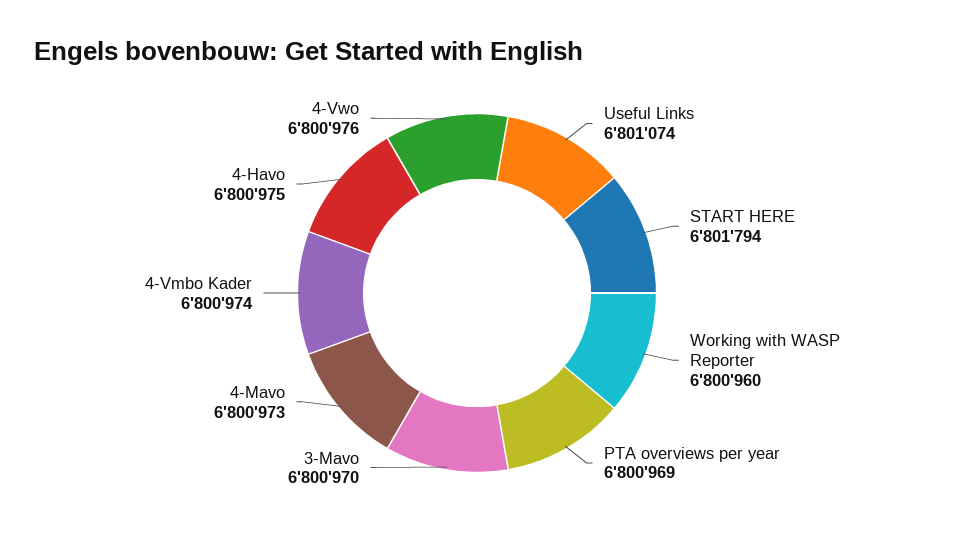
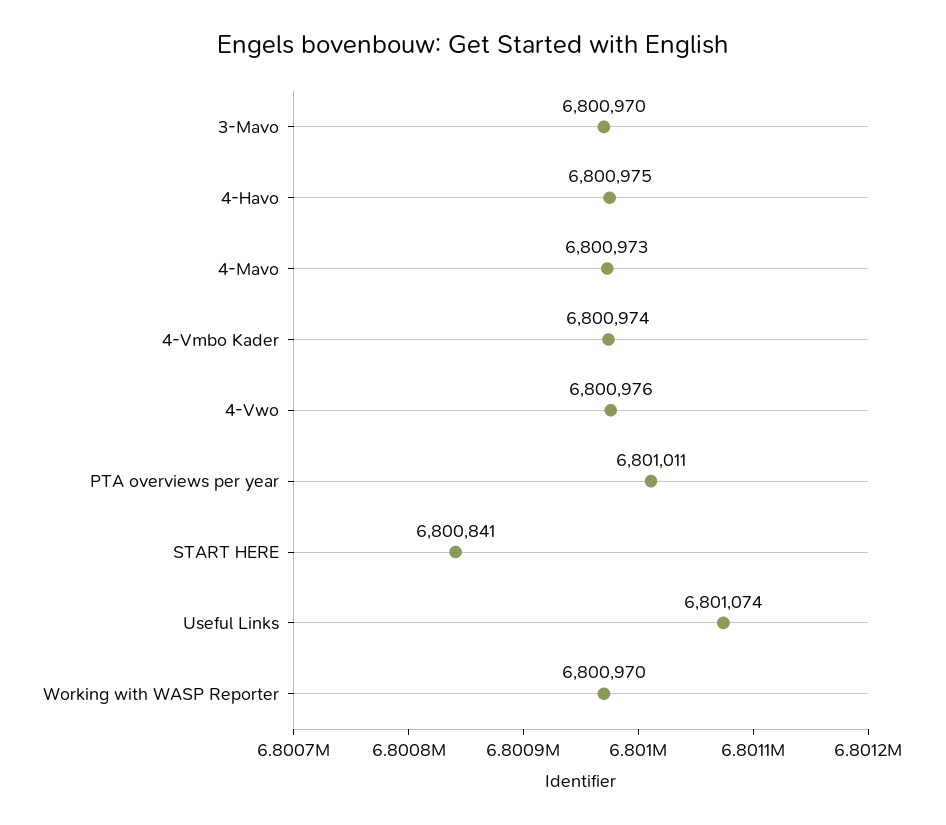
START HERE: 6801794 -> 6800841
Working with WASP Reporter: 6800960 -> 6800970
PTA overviews per year: 6800969 -> 6801011

